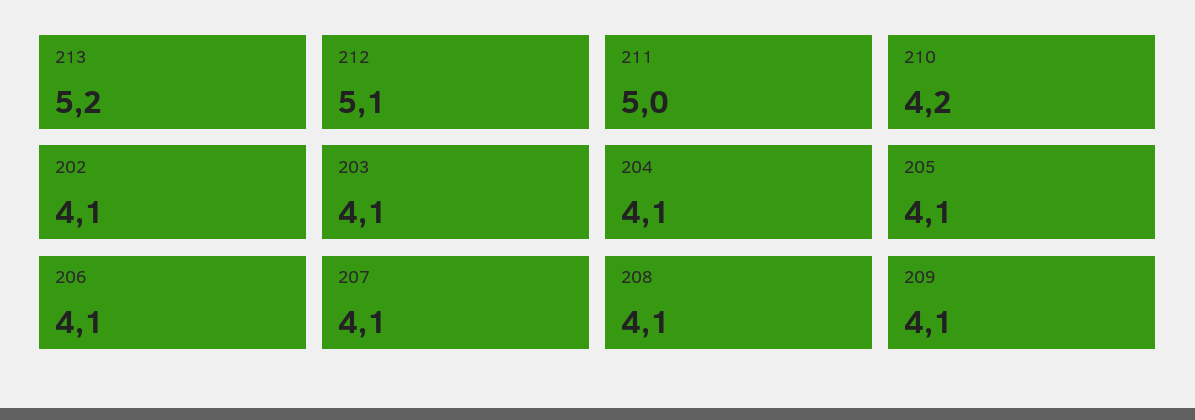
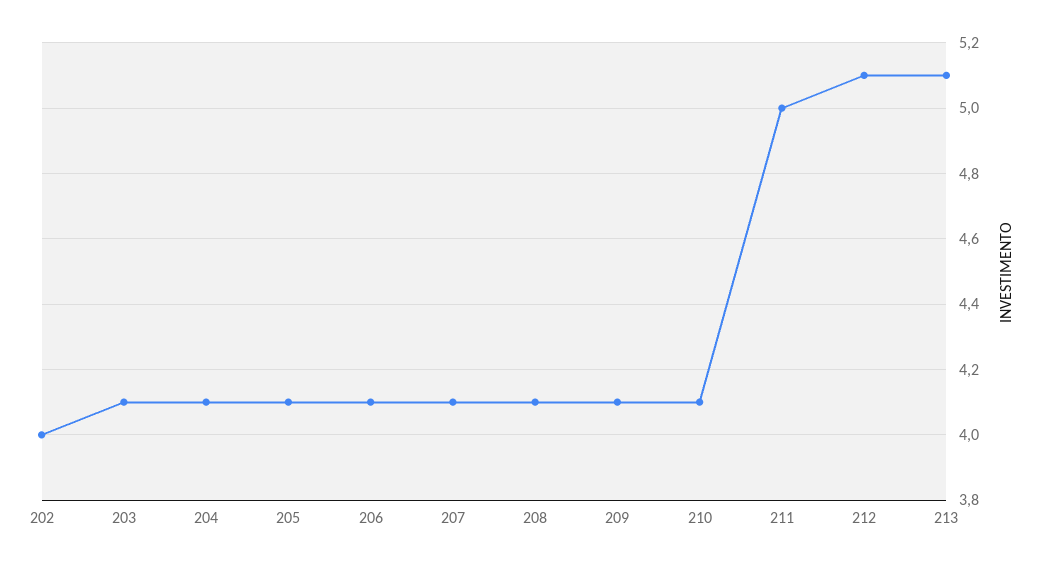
213: 5.2 -> 5.1
210: 4.2 -> 4.1
202: 4.1 -> 4

